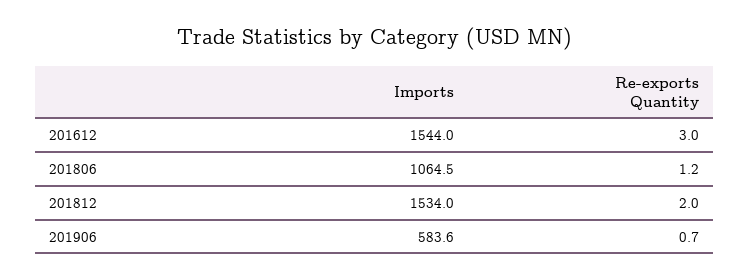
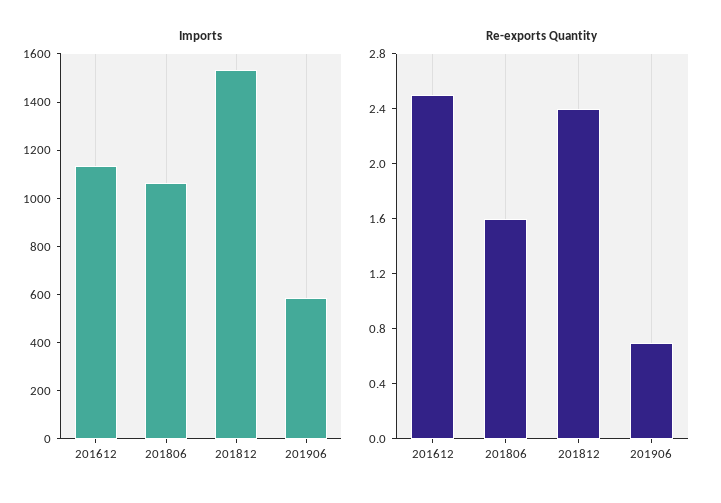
Imports, 201612: 1544 -> 1150
Re-exports Quantity, 201612: 3 -> 2.5
Re-exports Quantity, 201806: 1.2 -> 1.6
Re-exports Quantity, 201812: 2 -> 2.4

